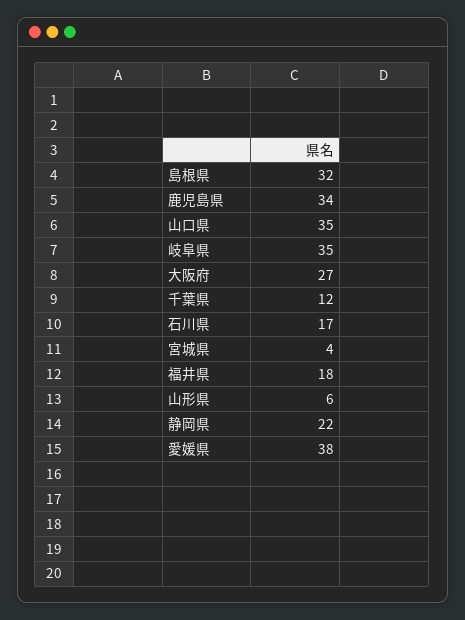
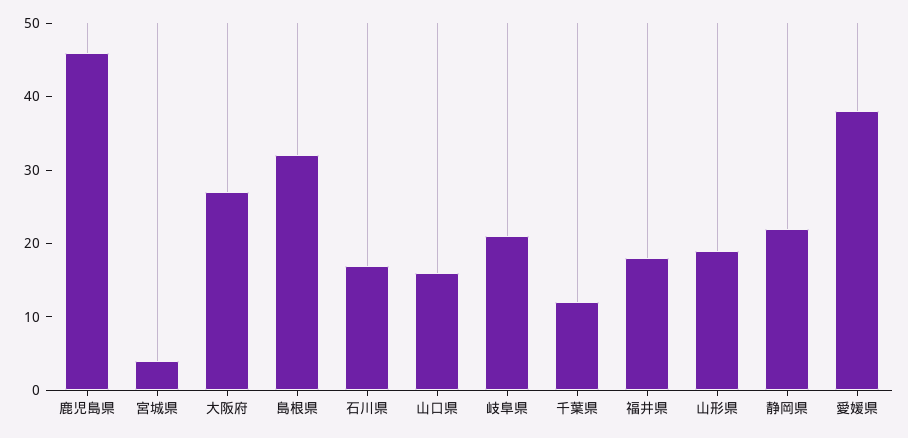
鹿児島県: 34 -> 45
山口県: 35 -> 15
岐阜県: 35 -> 20
山形県: 6 -> 20

